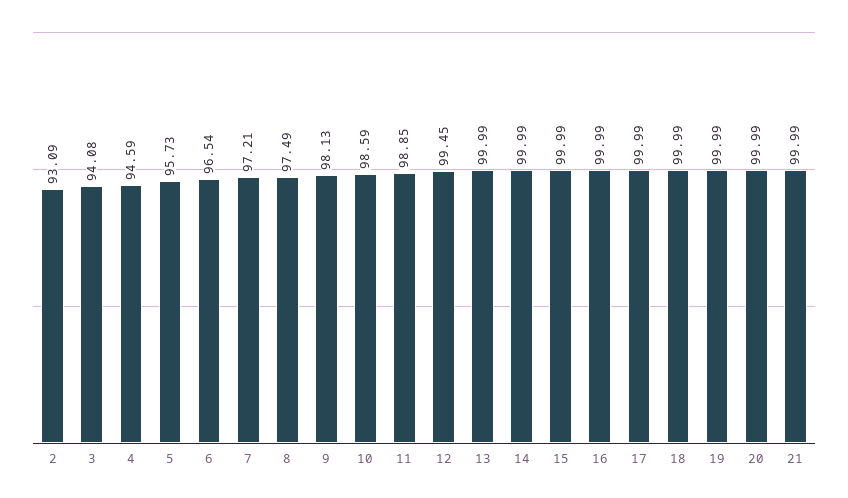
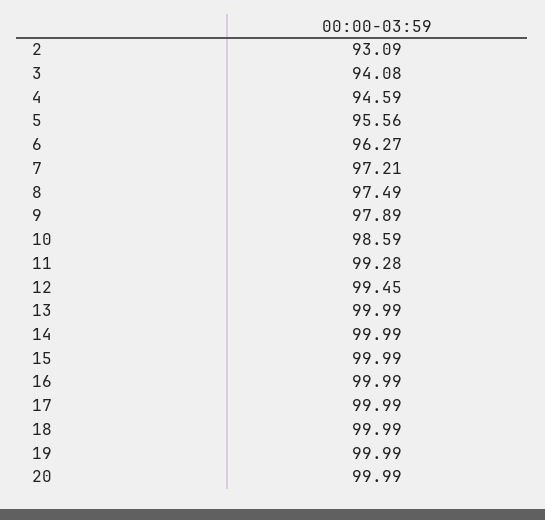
5: 95.73 -> 95.56
6: 96.54 -> 96.27
9: 98.13 -> 97.89
11: 98.85 -> 99.28
21: 99.99 -> none

